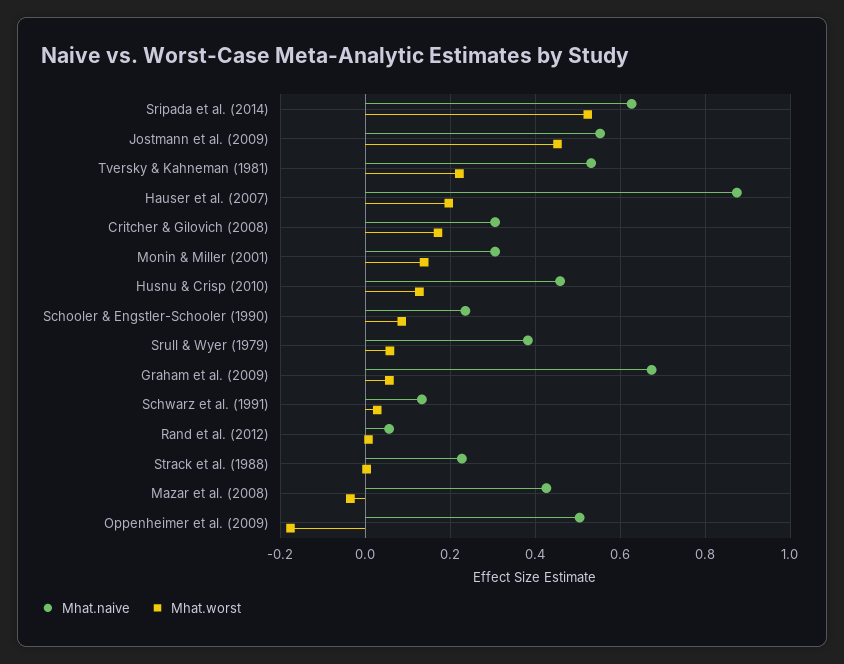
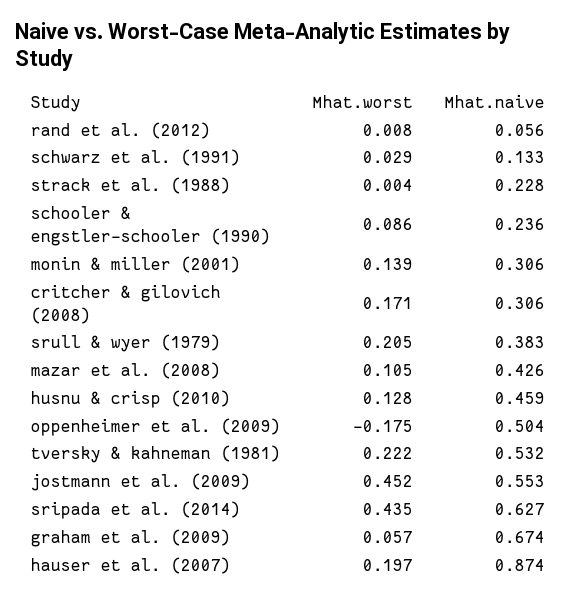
Mhat.worst, Sripada et al. (2014): 0.52 -> 0.435
Mhat.worst, Srull & Wyer (1979): 0.06 -> 0.205
Mhat.worst, Mazar et al. (2008): -0.04 -> 0.105

